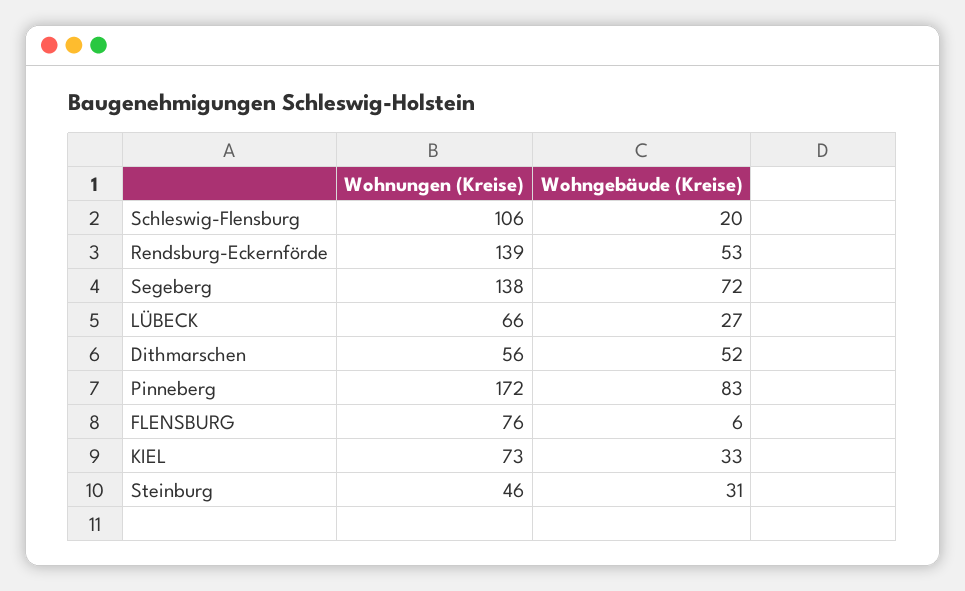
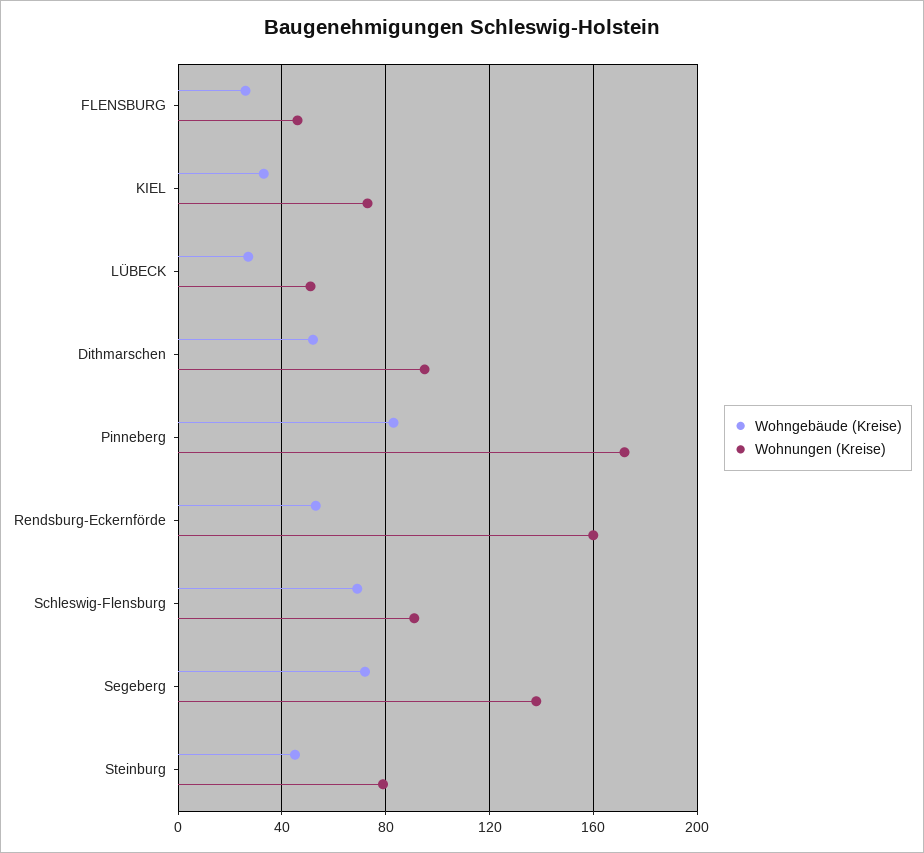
Wohnungen (Kreise), Schleswig-Flensburg: 106 -> 90
Wohngebäude (Kreise), Schleswig-Flensburg: 20 -> 70
Wohnungen (Kreise), Rendsburg-Eckernförde: 139 -> 160
Wohnungen (Kreise), LÜBECK: 66 -> 50
Wohnungen (Kreise), Dithmarschen: 56 -> 95
Wohnungen (Kreise), FLENSBURG: 76 -> 45
Wohngebäude (Kreise), FLENSBURG: 6 -> 25
Wohnungen (Kreise), Steinburg: 46 -> 80
Wohngebäude (Kreise), Steinburg: 31 -> 45

